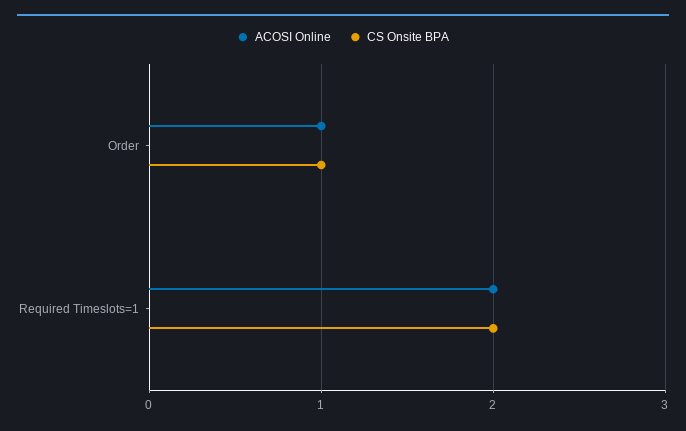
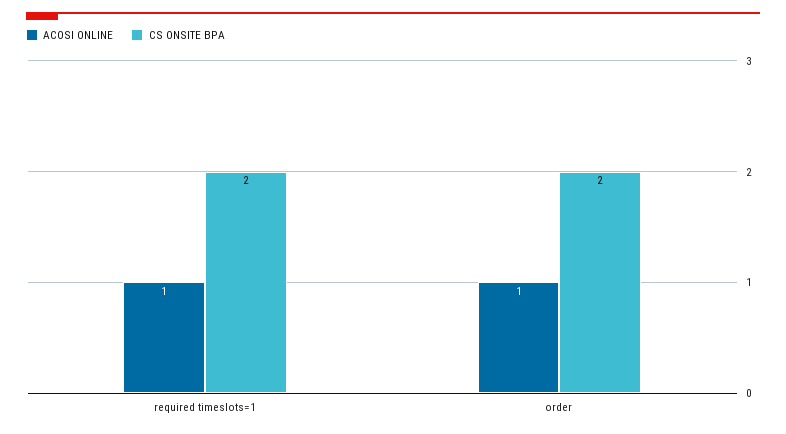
CS Onsite BPA, Order: 1 -> 2
ACOSI Online, Required Timeslots=1: 2 -> 1

